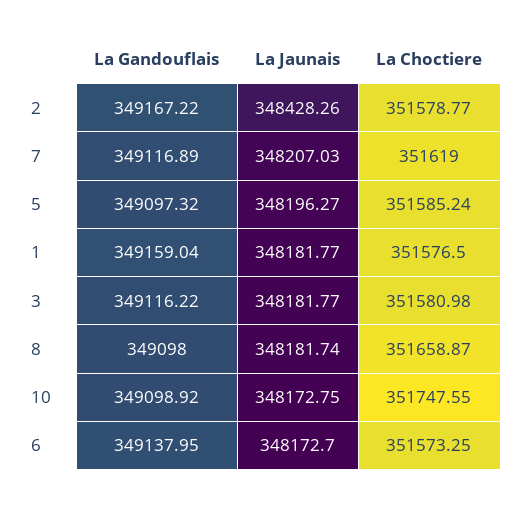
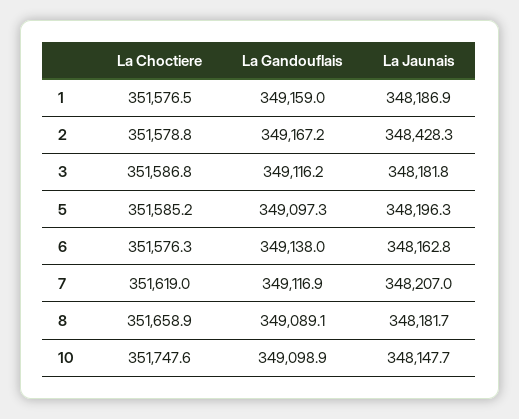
La Jaunais, 1: 348181.77 -> 348186.9
La Choctiere, 3: 351580.98 -> 351586.8
La Gandouflais, 8: 349098 -> 349089.1
La Jaunais, 10: 348172.75 -> 348147.7
La Jaunais, 6: 348172.7 -> 348162.8
La Choctiere, 6: 351573.25 -> 351576.3

